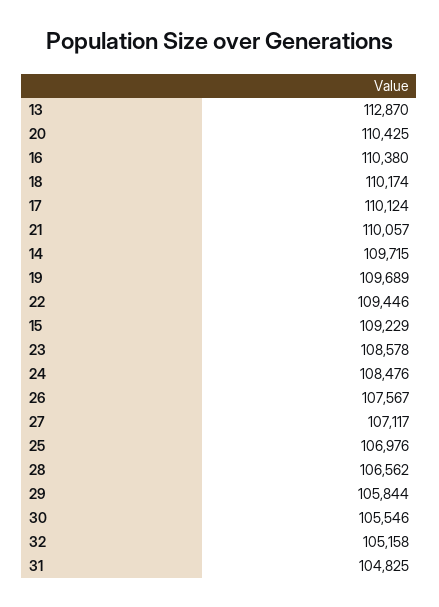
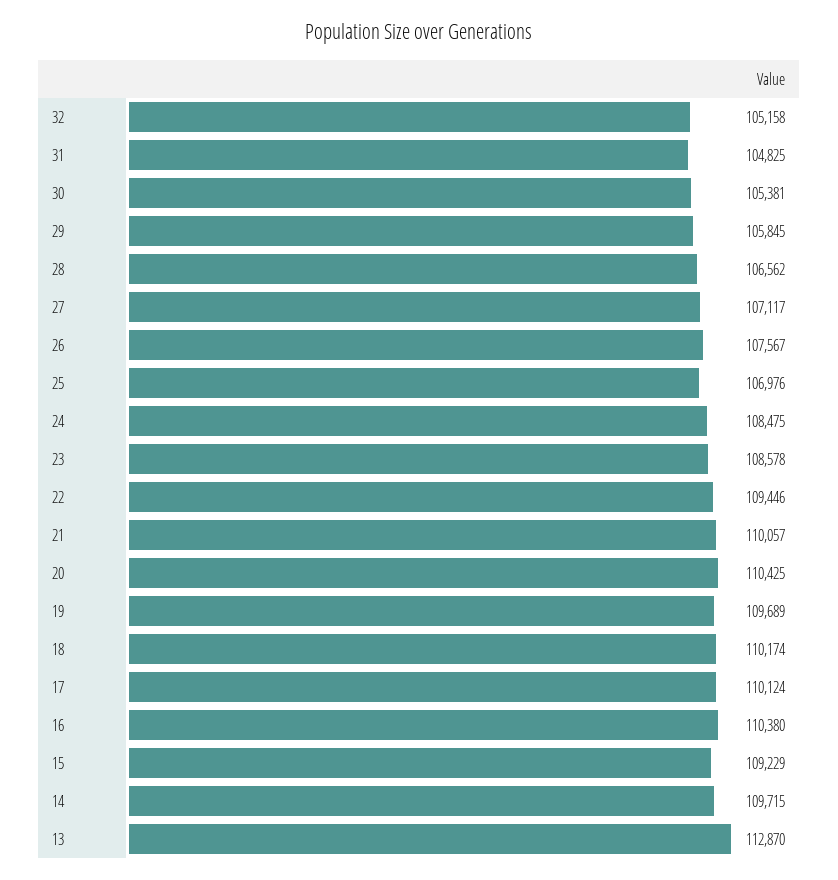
24: 108476 -> 108475
29: 105844 -> 105845
30: 105546 -> 105381

